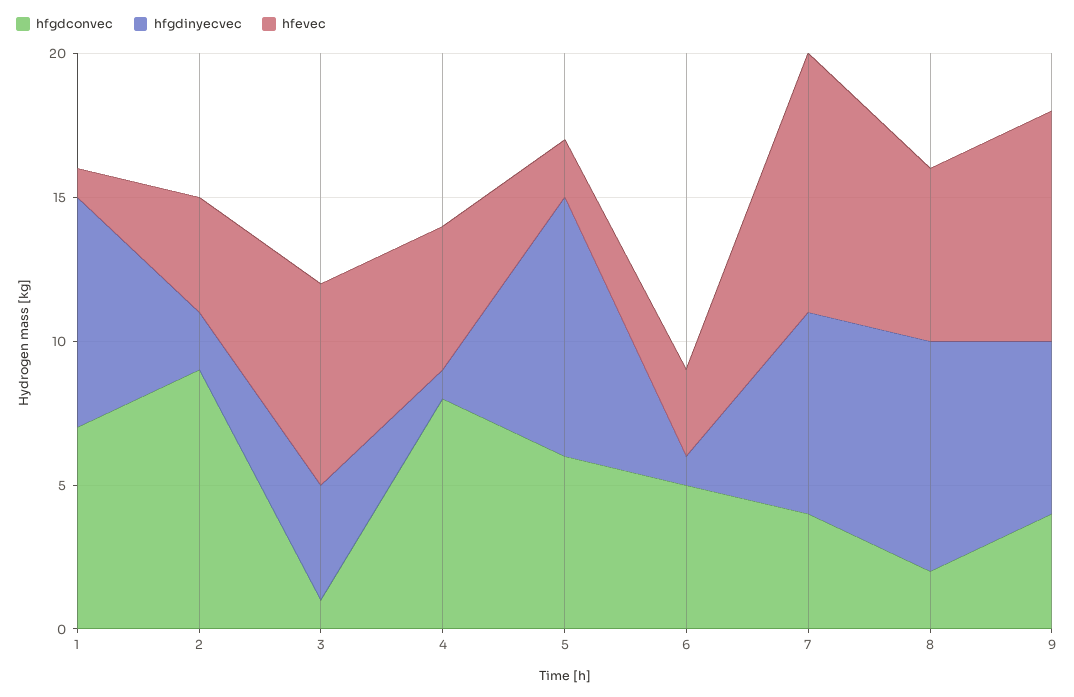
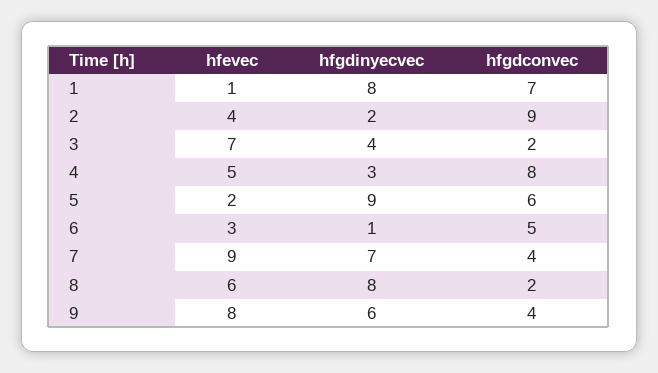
hfgdconvec, 3: 1 -> 2
hfgdinyecvec, 4: 1 -> 3

